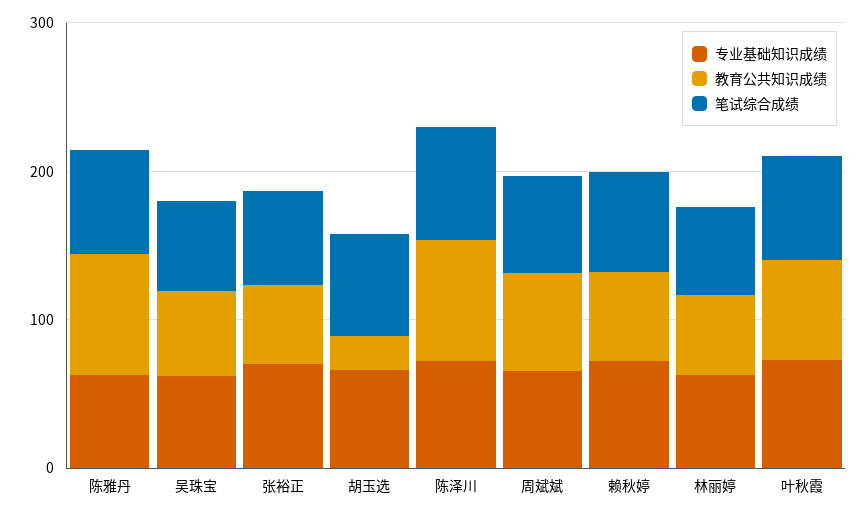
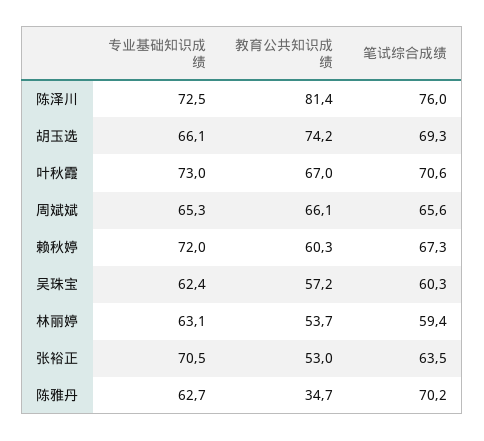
教育公共知识成绩, 陈雅丹: 80 -> 34.7
教育公共知识成绩, 胡玉选: 20 -> 74.2

